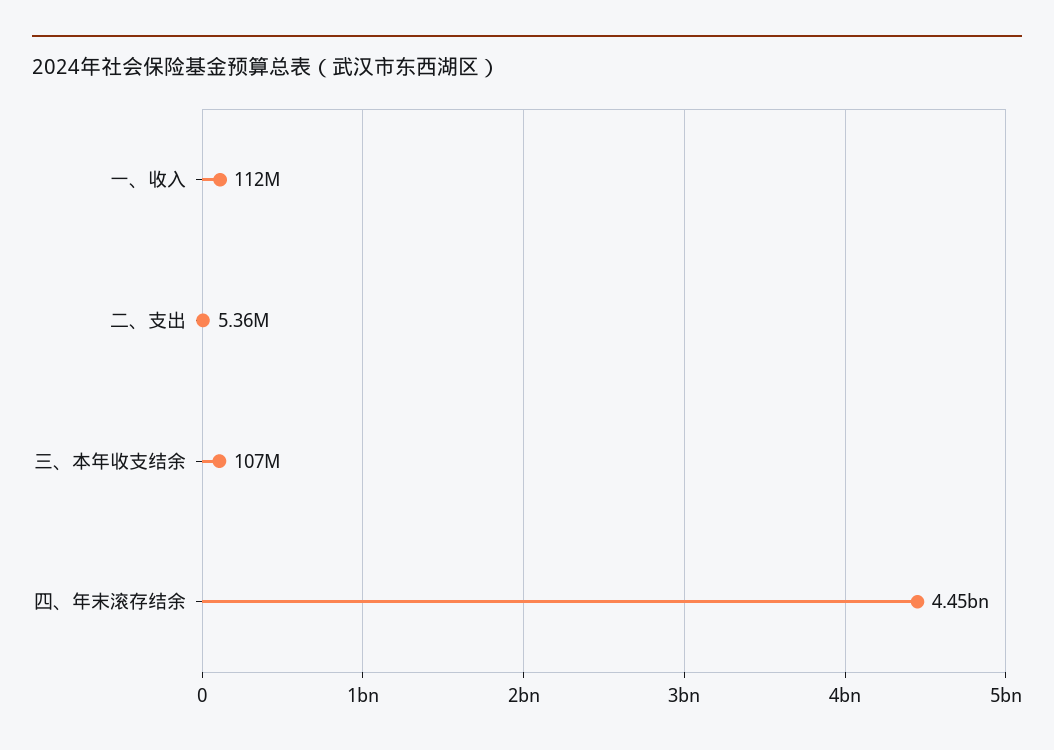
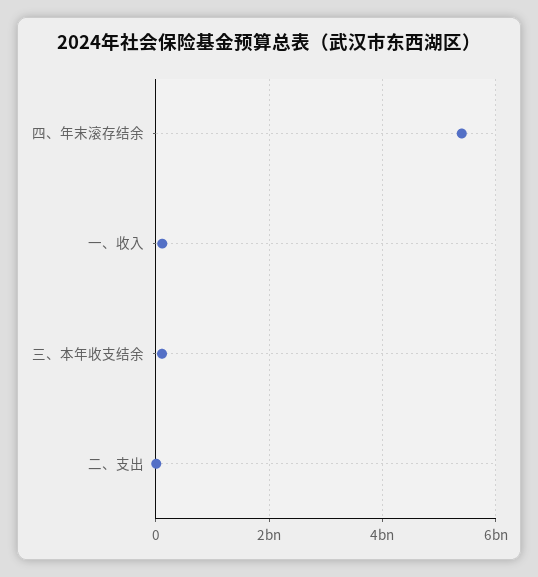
四、年末滚存结余: 4450000000 -> 5400000000

